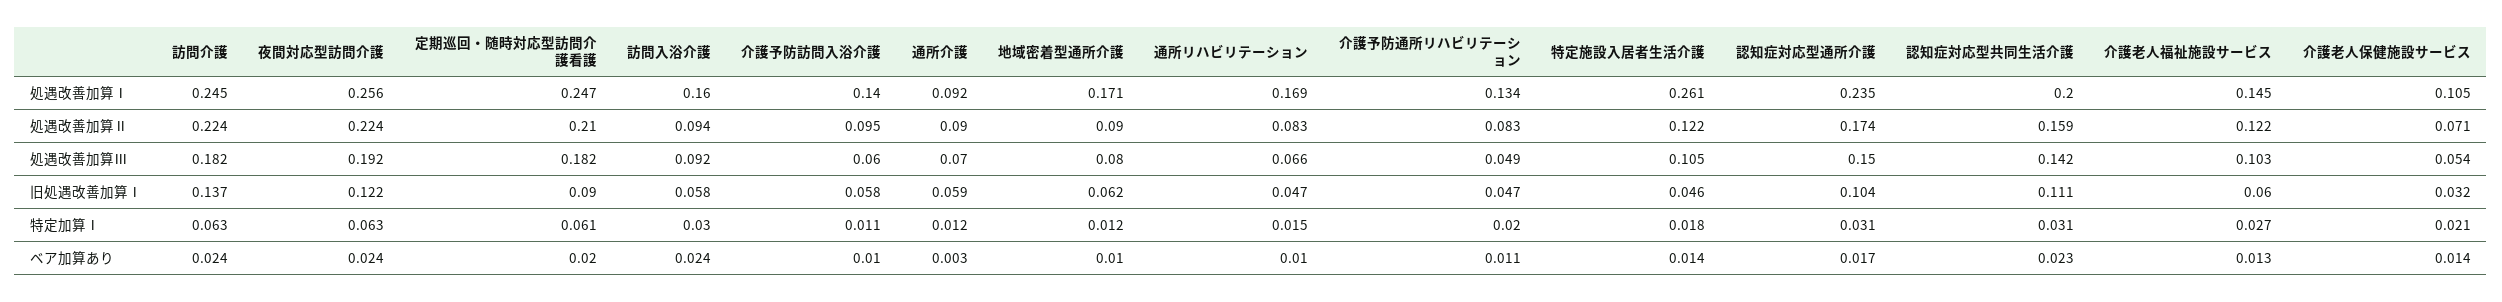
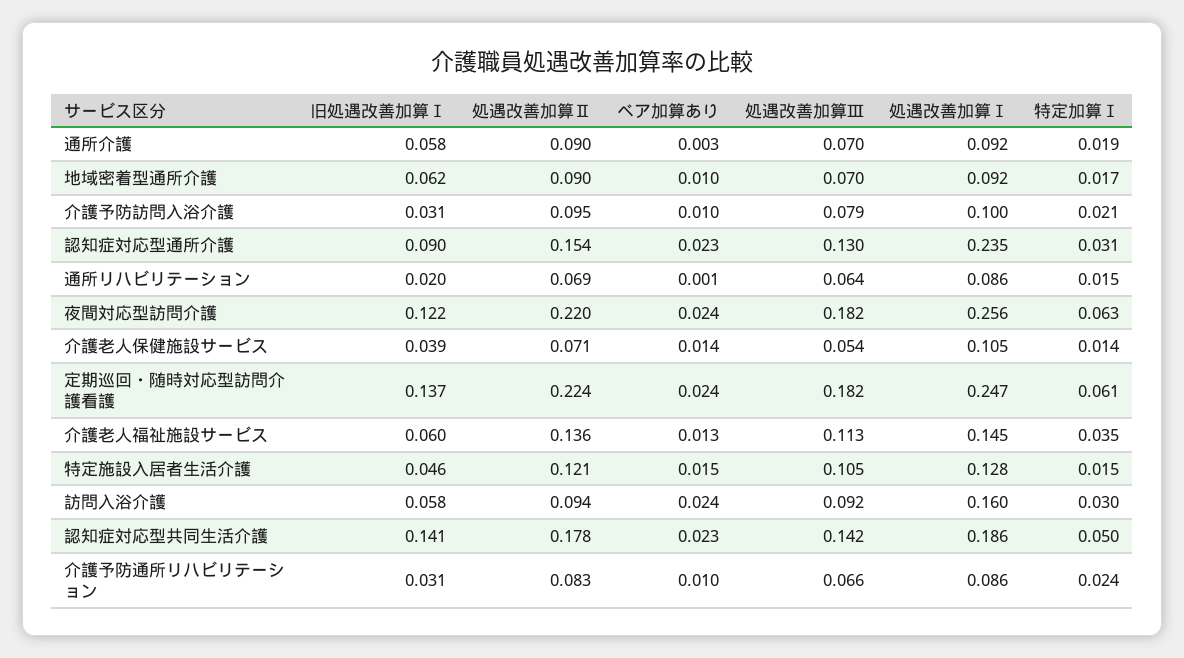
訪問介護, 処遇改善加算Ⅰ: 0.245 -> none
介護予防訪問入浴介護, 処遇改善加算Ⅰ: 0.14 -> 0.1
地域密着型通所介護, 処遇改善加算Ⅰ: 0.171 -> 0.092
通所リハビリテーション, 処遇改善加算Ⅰ: 0.169 -> 0.086
介護予防通所リハビリテーション, 処遇改善加算Ⅰ: 0.134 -> 0.086
特定施設入居者生活介護, 処遇改善加算Ⅰ: 0.261 -> 0.128
認知症対応型共同生活介護, 処遇改善加算Ⅰ: 0.2 -> 0.186
訪問介護, 処遇改善加算Ⅱ: 0.224 -> none
夜間対応型訪問介護, 処遇改善加算Ⅱ: 0.224 -> 0.22
定期巡回・随時対応型訪問介護看護, 処遇改善加算Ⅱ: 0.21 -> 0.224
通所リハビリテーション, 処遇改善加算Ⅱ: 0.083 -> 0.069
特定施設入居者生活介護, 処遇改善加算Ⅱ: 0.122 -> 0.121
認知症対応型通所介護, 処遇改善加算Ⅱ: 0.174 -> 0.154
認知症対応型共同生活介護, 処遇改善加算Ⅱ: 0.159 -> 0.178
介護老人福祉施設サービス, 処遇改善加算Ⅱ: 0.122 -> 0.136
訪問介護, 処遇改善加算Ⅲ: 0.182 -> none
夜間対応型訪問介護, 処遇改善加算Ⅲ: 0.192 -> 0.182
介護予防訪問入浴介護, 処遇改善加算Ⅲ: 0.06 -> 0.079
地域密着型通所介護, 処遇改善加算Ⅲ: 0.08 -> 0.07
通所リハビリテーション, 処遇改善加算Ⅲ: 0.066 -> 0.064
介護予防通所リハビリテーション, 処遇改善加算Ⅲ: 0.049 -> 0.066
認知症対応型通所介護, 処遇改善加算Ⅲ: 0.15 -> 0.13
介護老人福祉施設サービス, 処遇改善加算Ⅲ: 0.103 -> 0.113
訪問介護, 旧処遇改善加算Ⅰ: 0.137 -> none
定期巡回・随時対応型訪問介護看護, 旧処遇改善加算Ⅰ: 0.09 -> 0.137
介護予防訪問入浴介護, 旧処遇改善加算Ⅰ: 0.058 -> 0.031
通所介護, 旧処遇改善加算Ⅰ: 0.059 -> 0.058
通所リハビリテーション, 旧処遇改善加算Ⅰ: 0.047 -> 0.02
介護予防通所リハビリテーション, 旧処遇改善加算Ⅰ: 0.047 -> 0.031
認知症対応型通所介護, 旧処遇改善加算Ⅰ: 0.104 -> 0.09
認知症対応型共同生活介護, 旧処遇改善加算Ⅰ: 0.111 -> 0.141
介護老人保健施設サービス, 旧処遇改善加算Ⅰ: 0.032 -> 0.039
訪問介護, 特定加算Ⅰ: 0.063 -> none
介護予防訪問入浴介護, 特定加算Ⅰ: 0.011 -> 0.021
通所介護, 特定加算Ⅰ: 0.012 -> 0.019
地域密着型通所介護, 特定加算Ⅰ: 0.012 -> 0.017
介護予防通所リハビリテーション, 特定加算Ⅰ: 0.02 -> 0.024
特定施設入居者生活介護, 特定加算Ⅰ: 0.018 -> 0.015
認知症対応型共同生活介護, 特定加算Ⅰ: 0.031 -> 0.05
介護老人福祉施設サービス, 特定加算Ⅰ: 0.027 -> 0.035
介護老人保健施設サービス, 特定加算Ⅰ: 0.021 -> 0.014
訪問介護, ベア加算あり: 0.024 -> none
定期巡回・随時対応型訪問介護看護, ベア加算あり: 0.02 -> 0.024
通所リハビリテーション, ベア加算あり: 0.01 -> 0.001
介護予防通所リハビリテーション, ベア加算あり: 0.011 -> 0.01
特定施設入居者生活介護, ベア加算あり: 0.014 -> 0.015
認知症対応型通所介護, ベア加算あり: 0.017 -> 0.023

